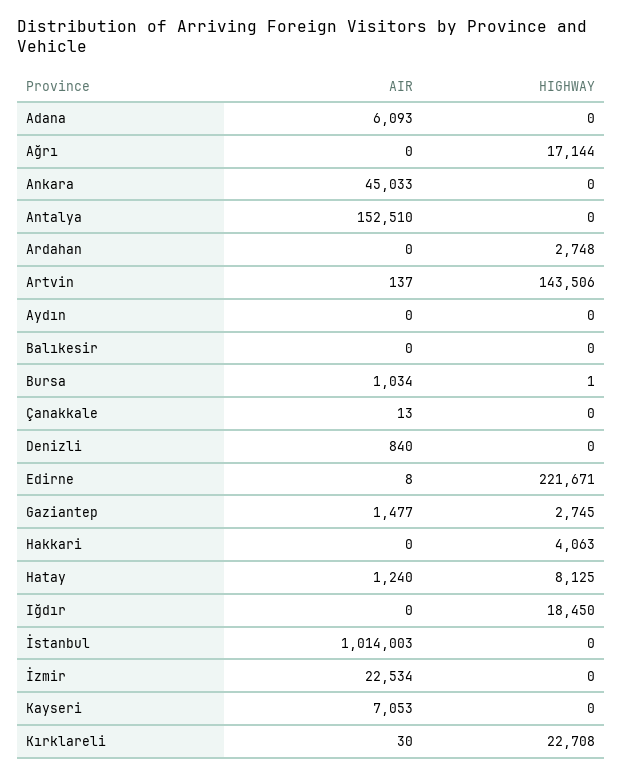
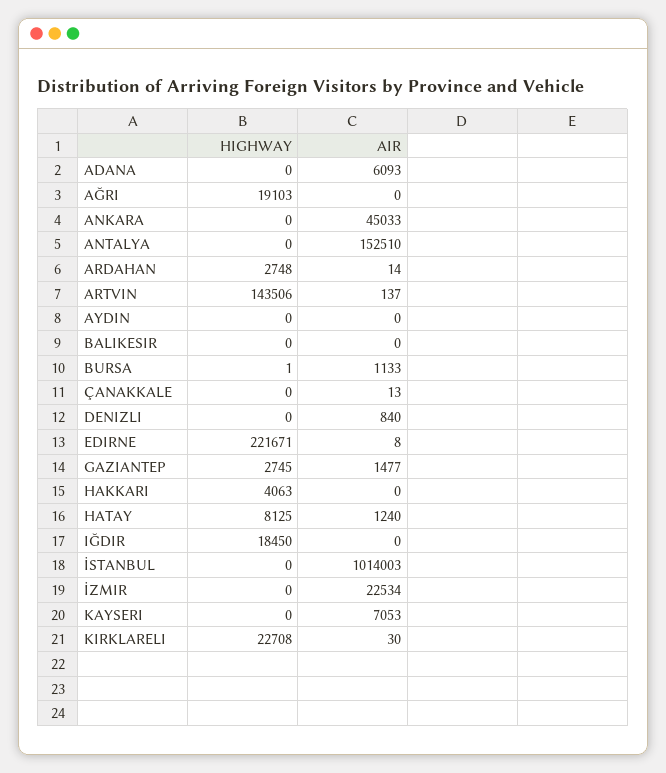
HIGHWAY, Ağrı: 17144 -> 19103
AIR, Ardahan: 0 -> 14
AIR, Bursa: 1034 -> 1133

